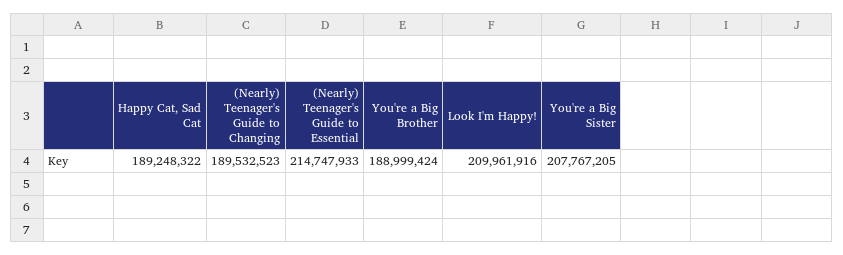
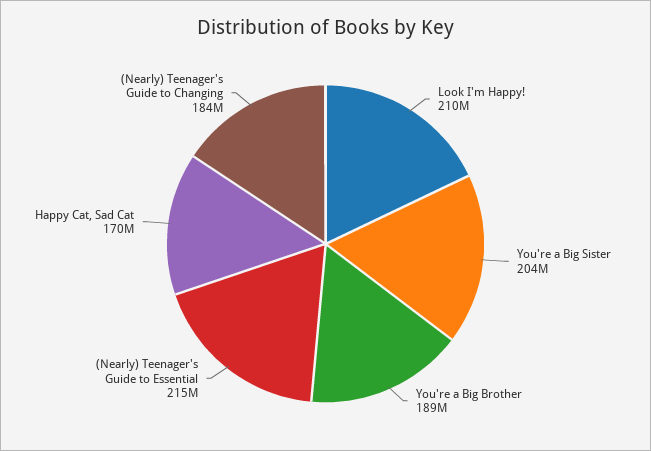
Happy Cat, Sad Cat: 189248322 -> 170000000
(Nearly) Teenager's Guide to Changing: 189532523 -> 184000000
You're a Big Sister: 207767205 -> 204000000

